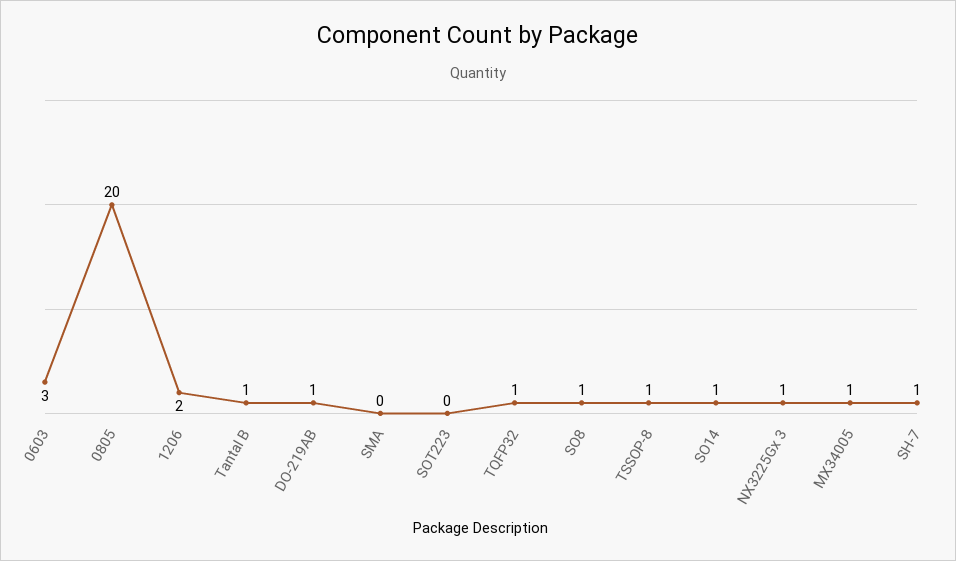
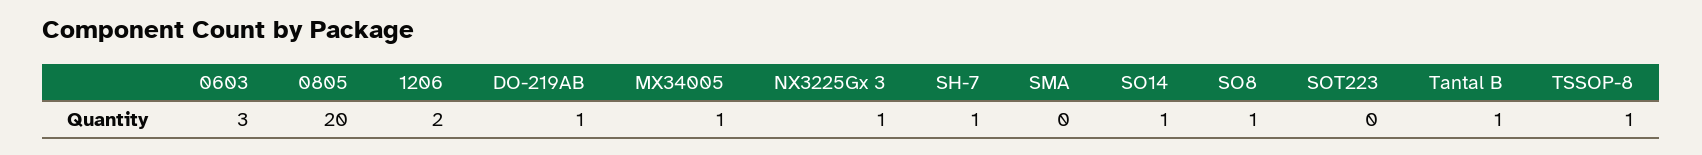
TQFP32: 1 -> none

